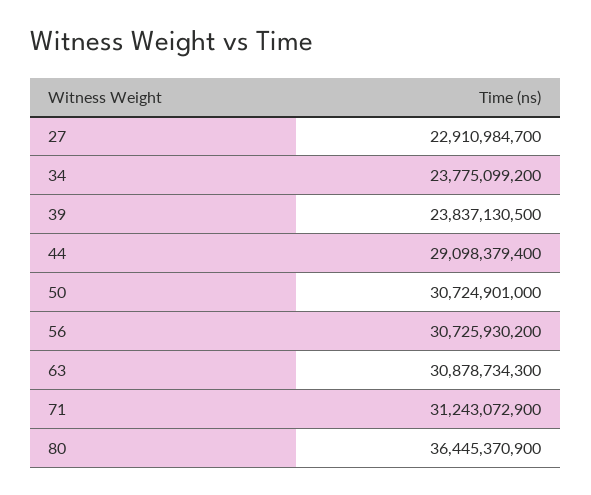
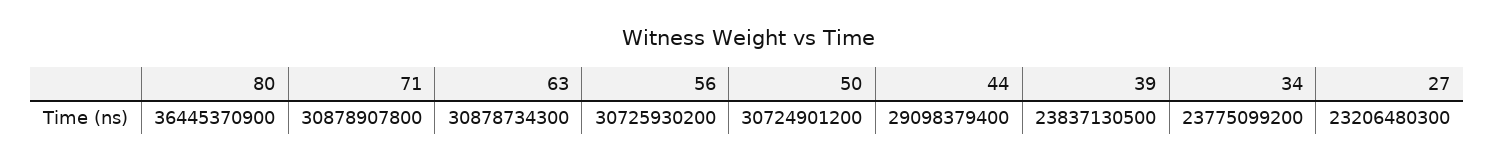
27: 22910984700 -> 23206480300
50: 30724901000 -> 30724901200
71: 31243072900 -> 30878907800

